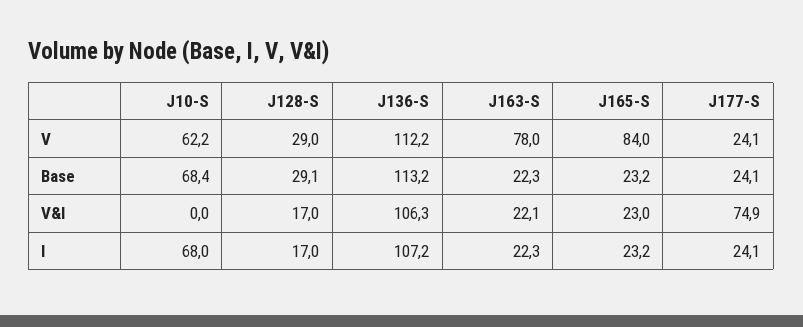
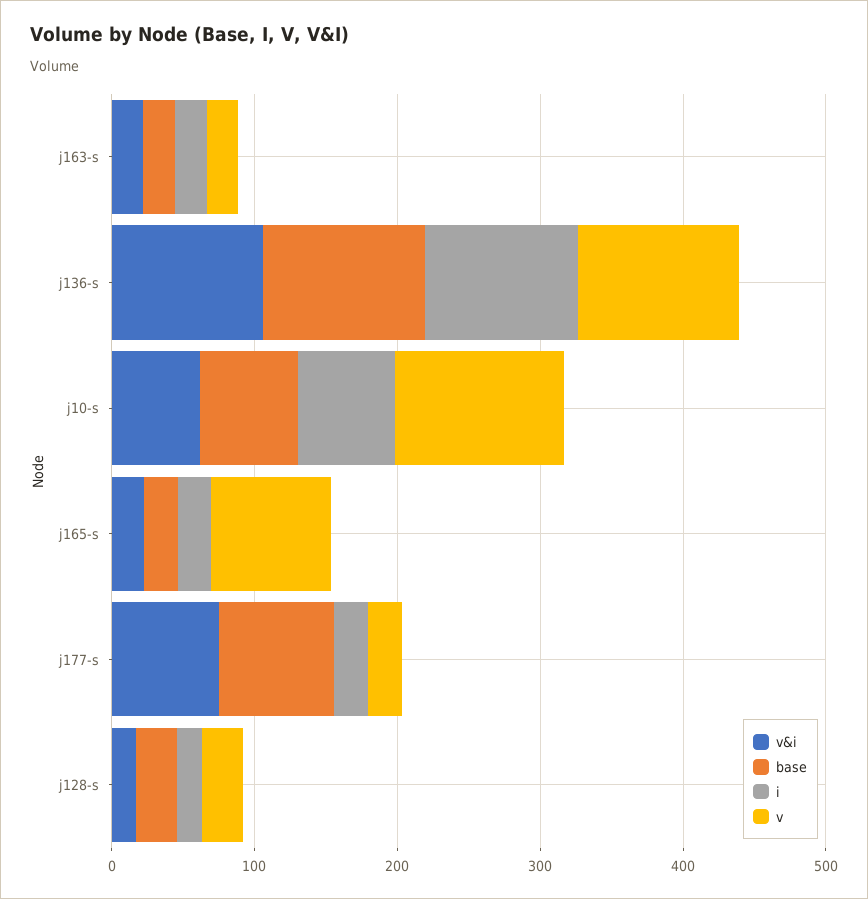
V, J10-S: 62.2 -> 120
V, J163-S: 78 -> 20
Base, J177-S: 24.1 -> 80
V&I, J10-S: 0 -> 60

